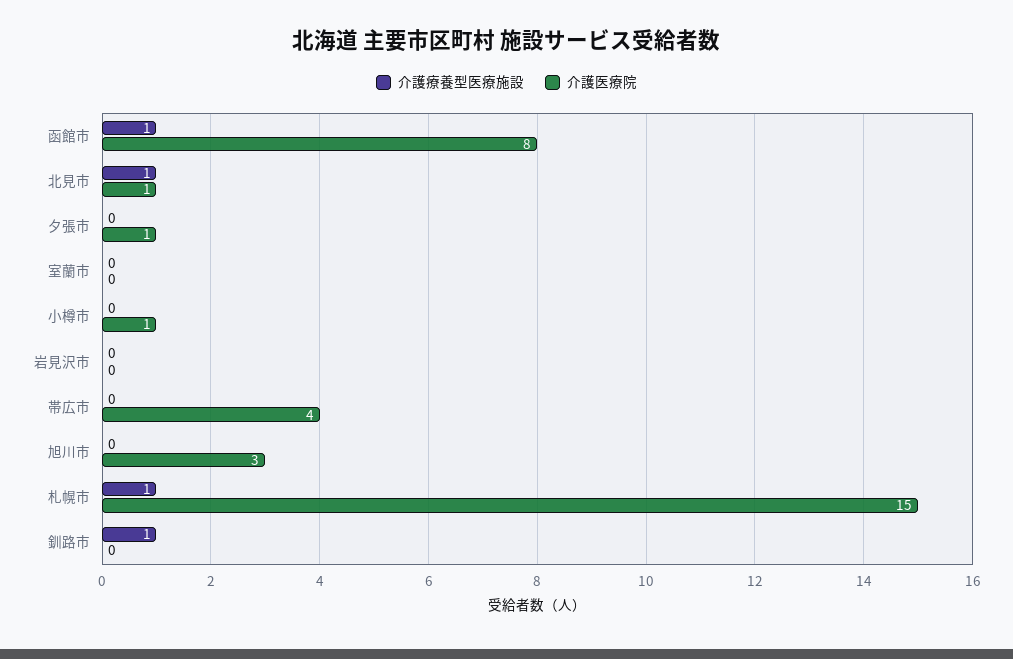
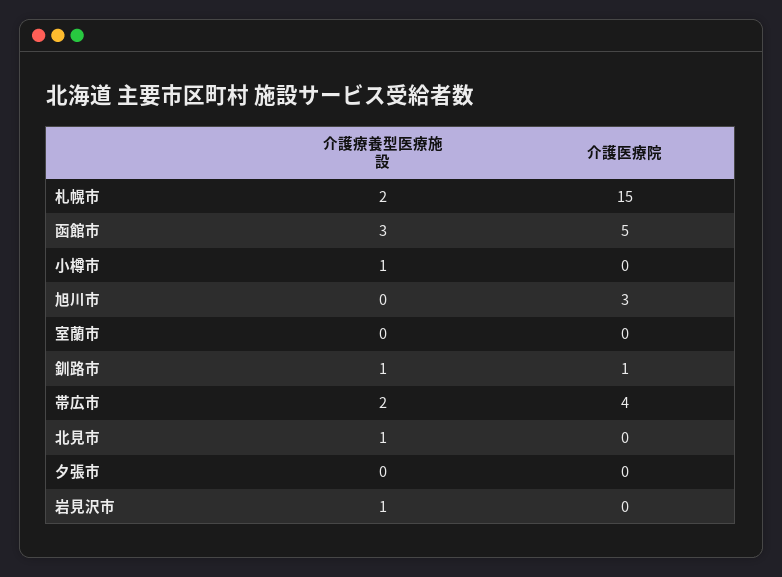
介護療養型医療施設, 函館市: 1 -> 3
介護医療院, 函館市: 8 -> 5
介護医療院, 北見市: 1 -> 0
介護医療院, 夕張市: 1 -> 0
介護療養型医療施設, 小樽市: 0 -> 1
介護医療院, 小樽市: 1 -> 0
介護療養型医療施設, 岩見沢市: 0 -> 1
介護療養型医療施設, 帯広市: 0 -> 2
介護療養型医療施設, 札幌市: 1 -> 2
介護医療院, 釧路市: 0 -> 1

